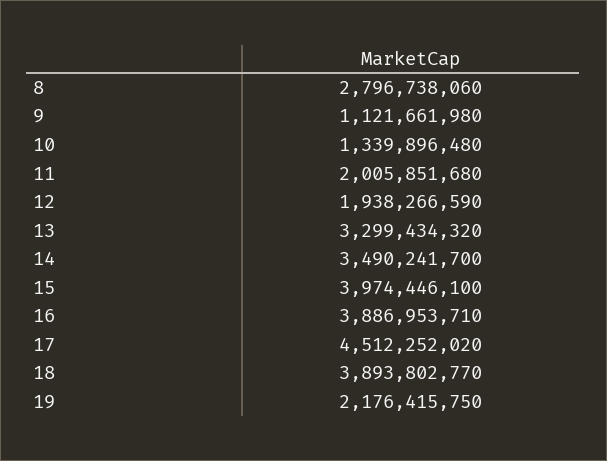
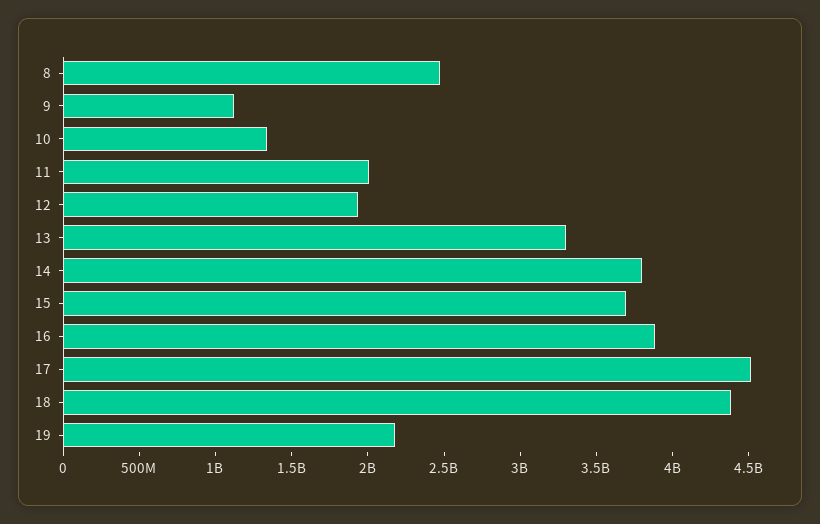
8: 2796738060 -> 2500000000
14: 3490241700 -> 3800000000
15: 3974446100 -> 3700000000
18: 3893802770 -> 4400000000

